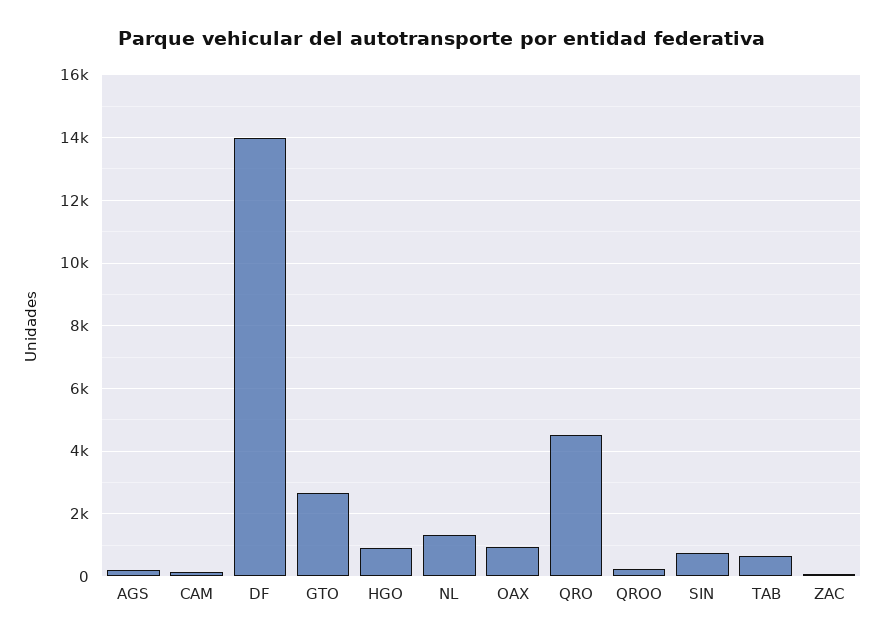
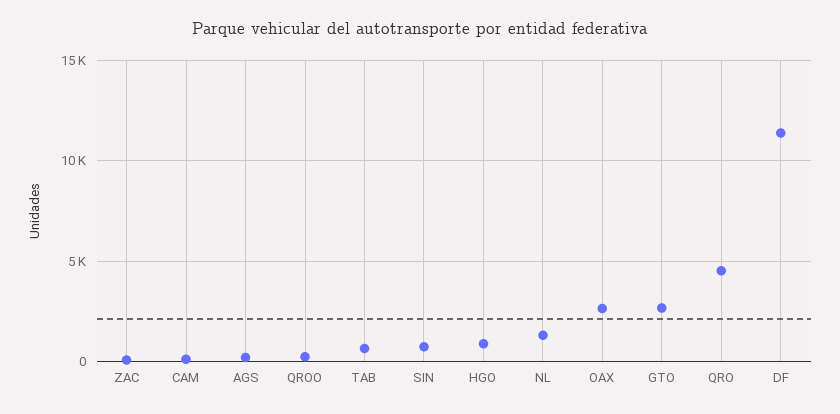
DF: 14000 -> 11500
OAX: 1000 -> 2500

